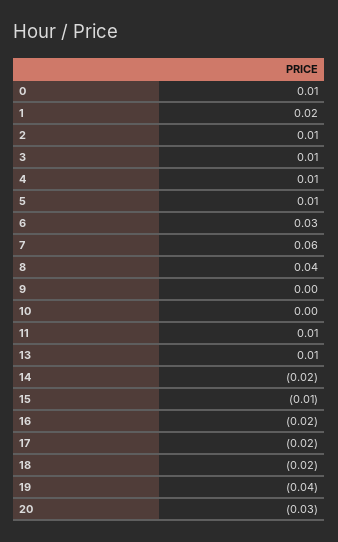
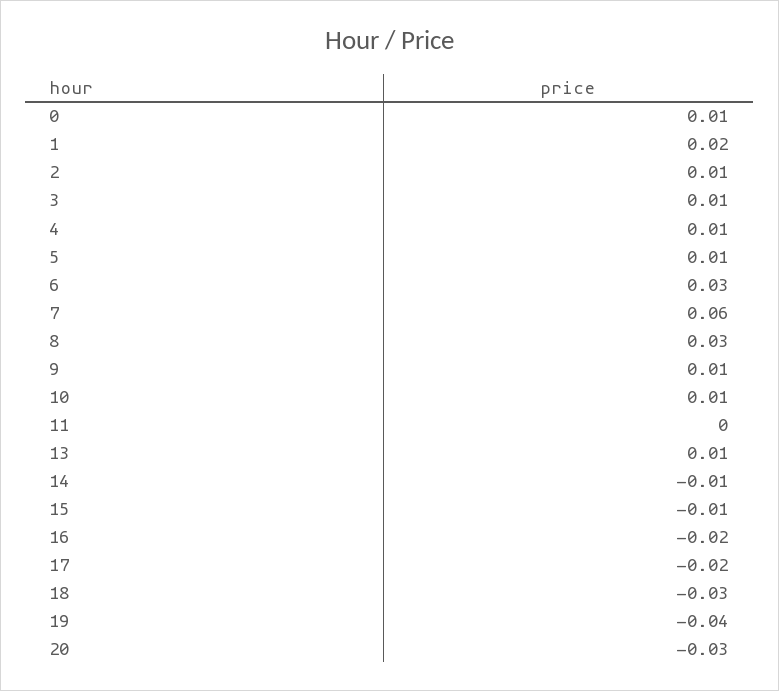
8: 0.04 -> 0.03
9: 0 -> 0.01
10: 0 -> 0.01
11: 0.01 -> 0
14: -0.02 -> -0.01
18: -0.02 -> -0.03

